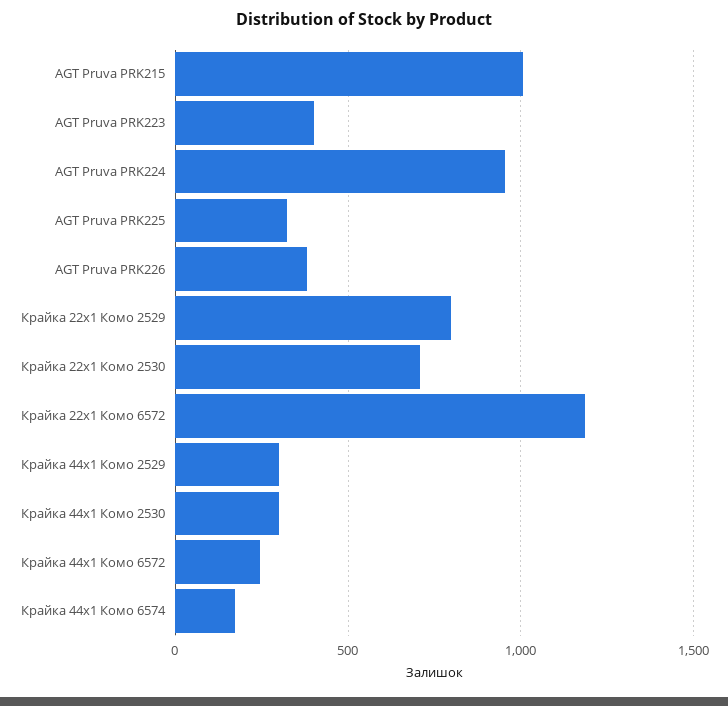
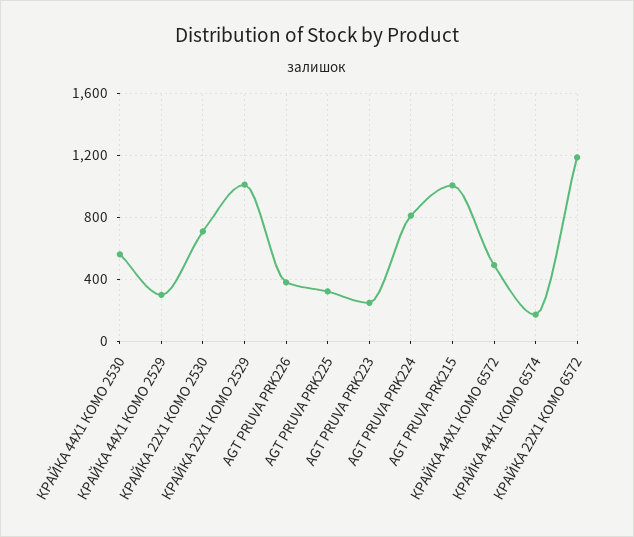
AGT Pruva PRK223: 400 -> 250
AGT Pruva PRK224: 950 -> 800
Крайка 22x1 Комо 2529: 800 -> 1000
Крайка 44x1 Комо 2530: 300 -> 550
Крайка 44x1 Комо 6572: 250 -> 500

